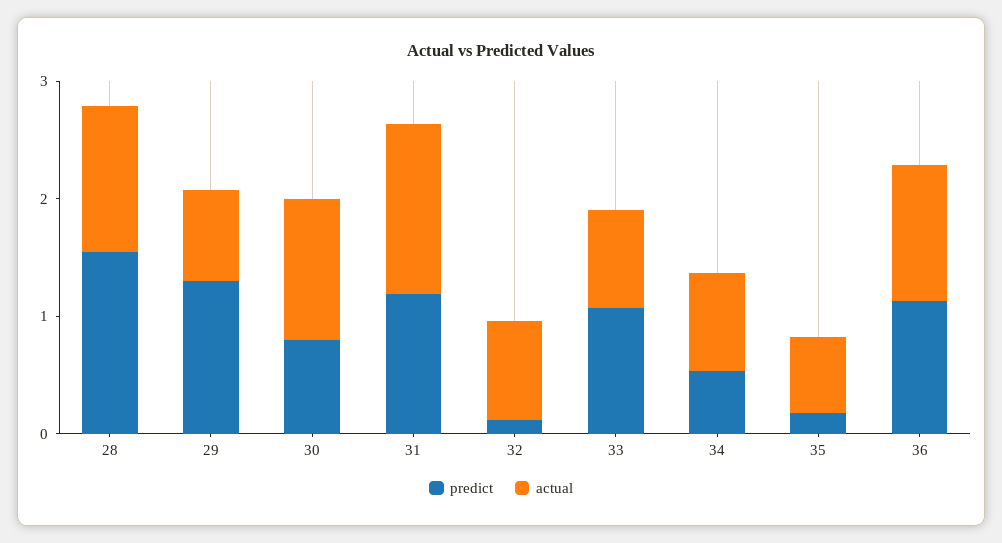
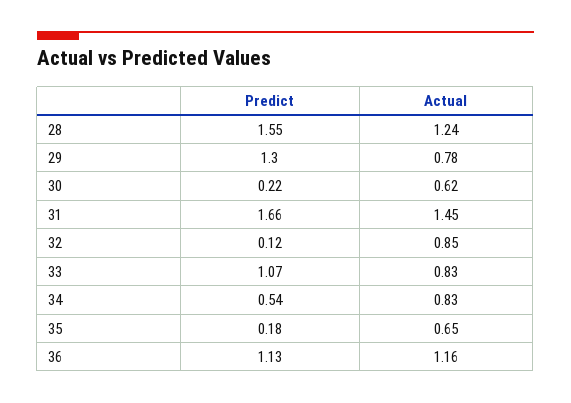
predict, 30: 0.8 -> 0.22
actual, 30: 1.2 -> 0.62
predict, 31: 1.2 -> 1.66

